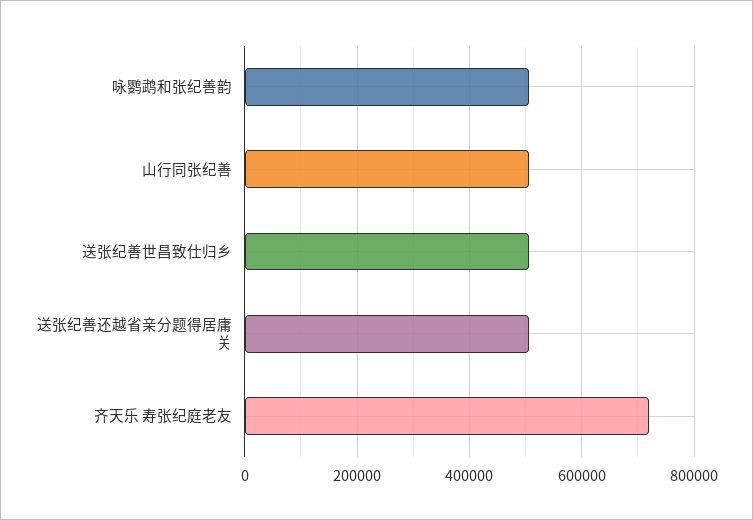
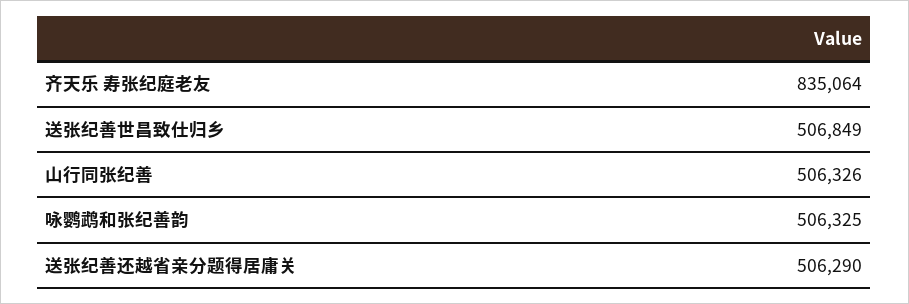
齐天乐 寿张纪庭老友: 720000 -> 835064

